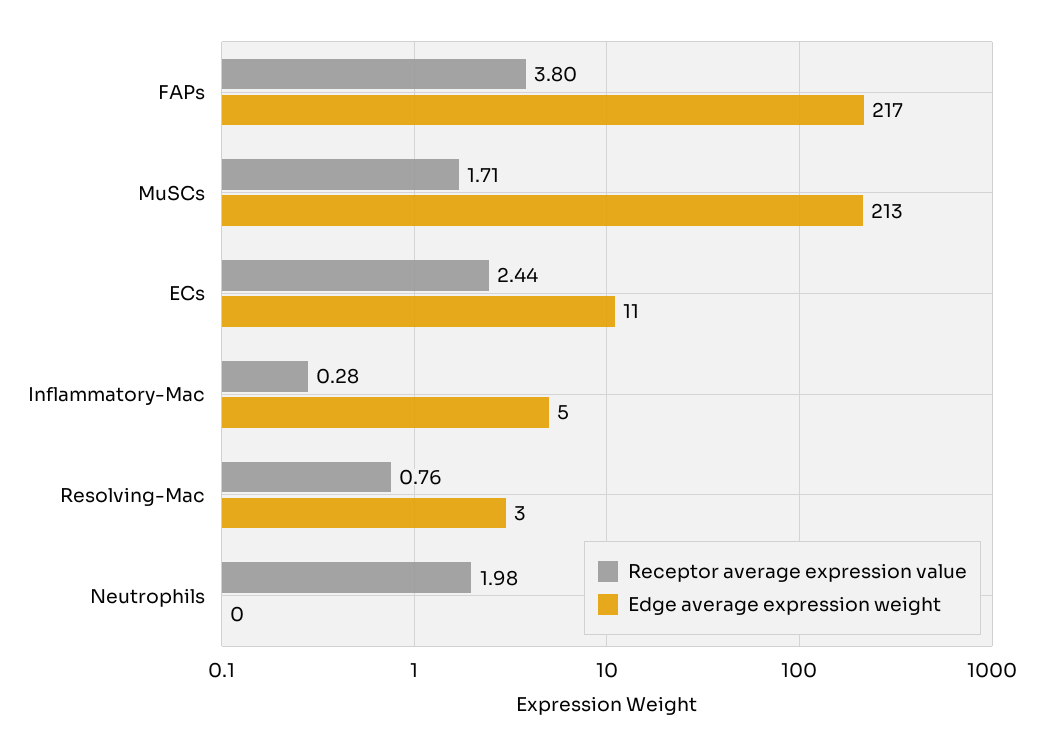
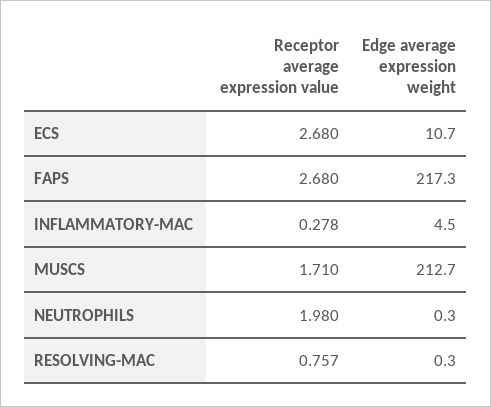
Receptor average expression value, FAPs: 3.8 -> 2.68
Receptor average expression value, ECs: 2.44 -> 2.68
Edge average expression weight, Resolving-Mac: 3 -> 0.3

